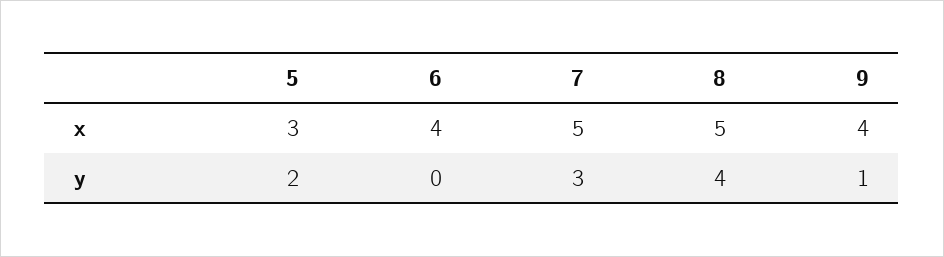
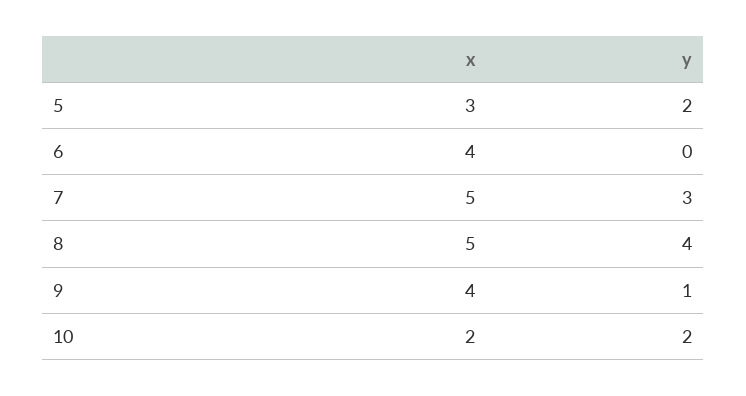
10, x: none -> 2
10, y: none -> 2

